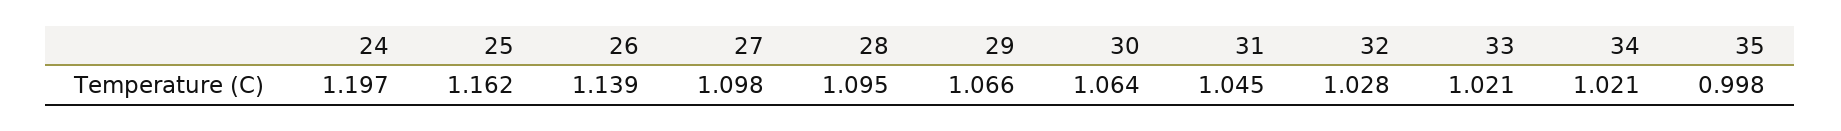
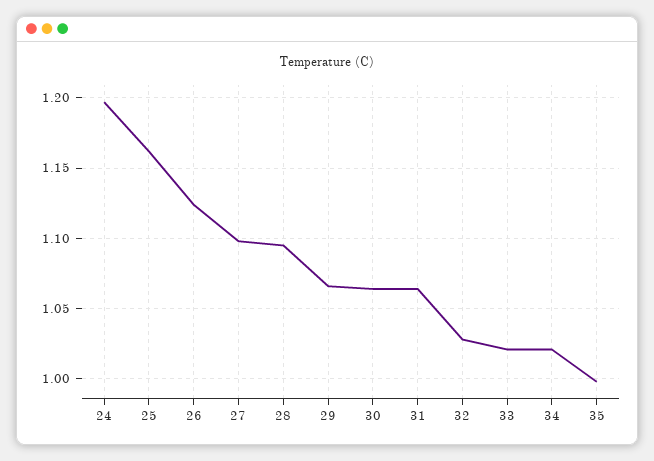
26: 1.139 -> 1.125
31: 1.045 -> 1.065

